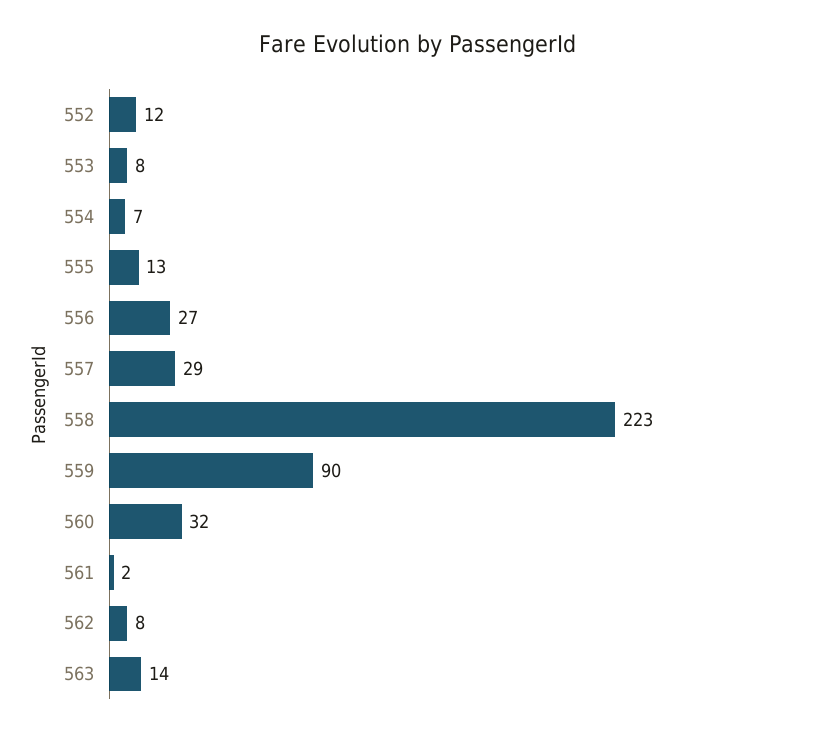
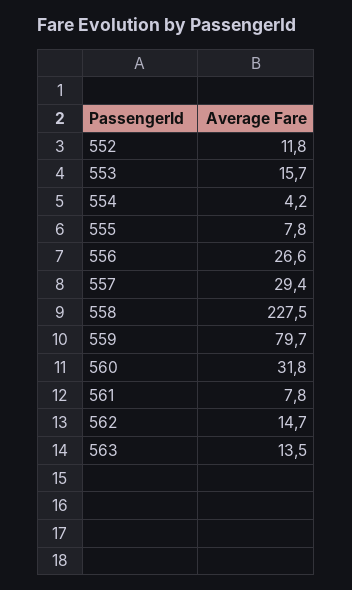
553: 8 -> 15.7
554: 7 -> 4.2
555: 13 -> 7.8
558: 223 -> 227.5
559: 90 -> 79.7
561: 2 -> 7.8
562: 8 -> 14.7

